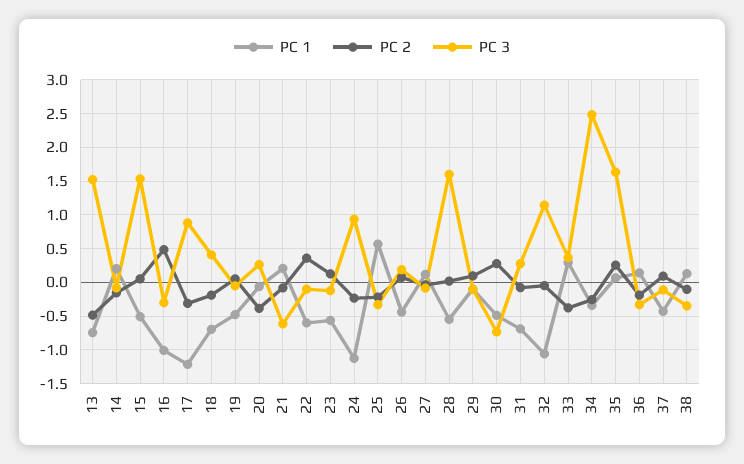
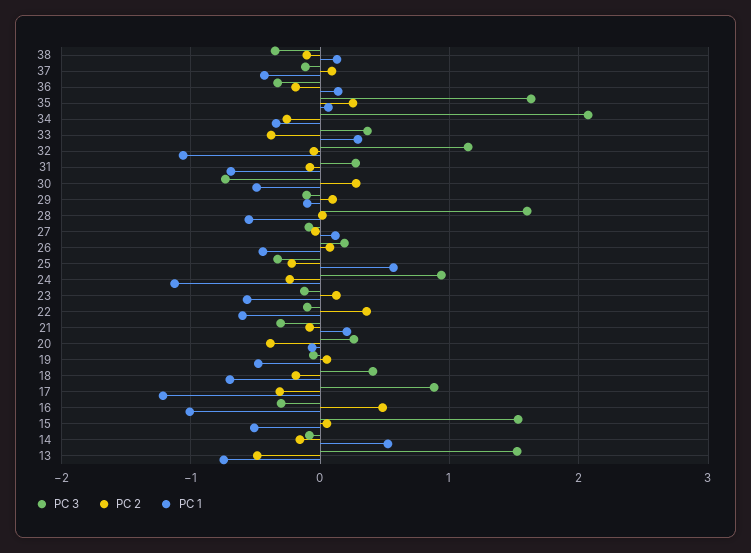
PC 1, 14: 0.2 -> 0.5
PC 3, 21: -0.6 -> -0.3
PC 3, 34: 2.5 -> 2.1

